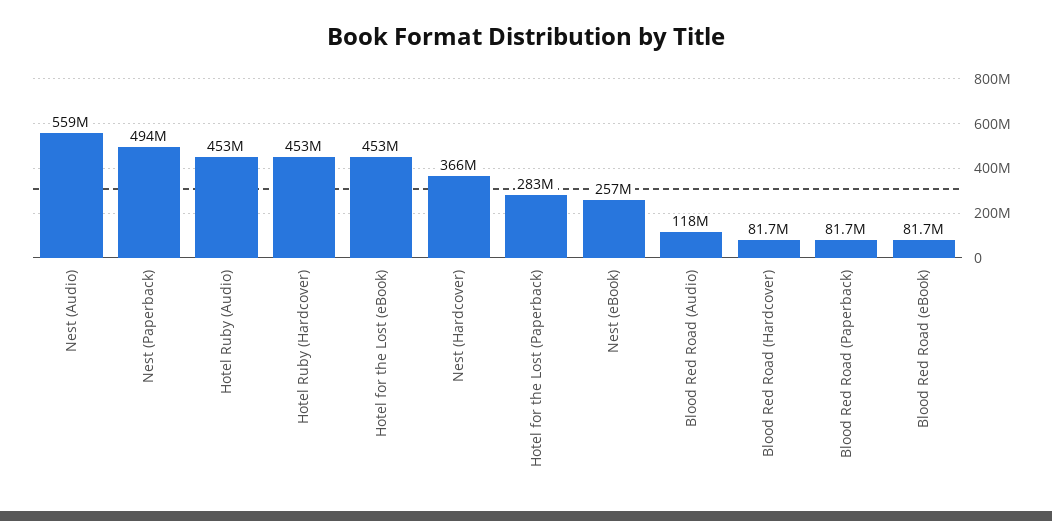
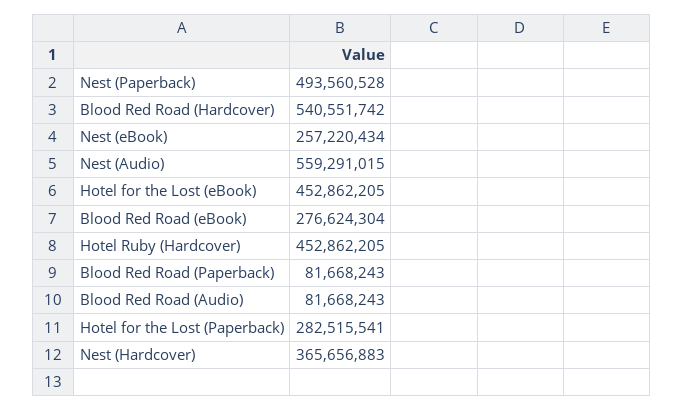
Hotel Ruby (Audio): 453000000 -> none
Blood Red Road (Audio): 118000000 -> 81668243
Blood Red Road (Hardcover): 81700000 -> 540551742
Blood Red Road (eBook): 81700000 -> 276624304

